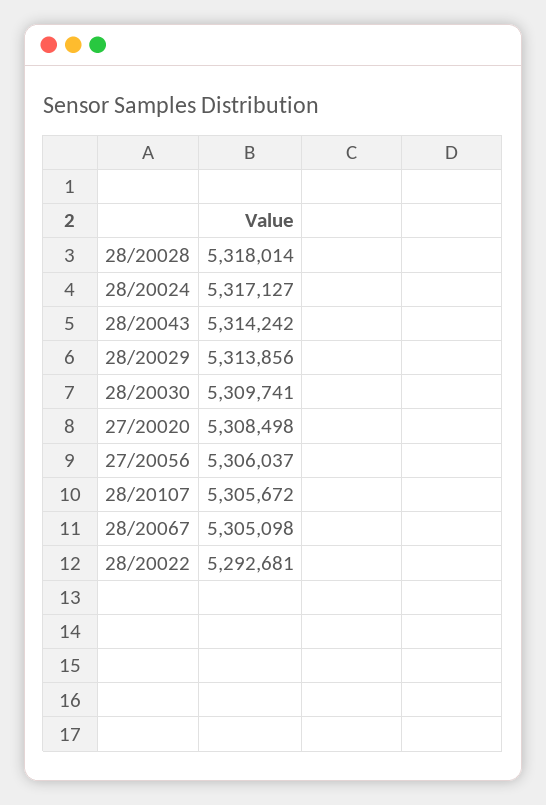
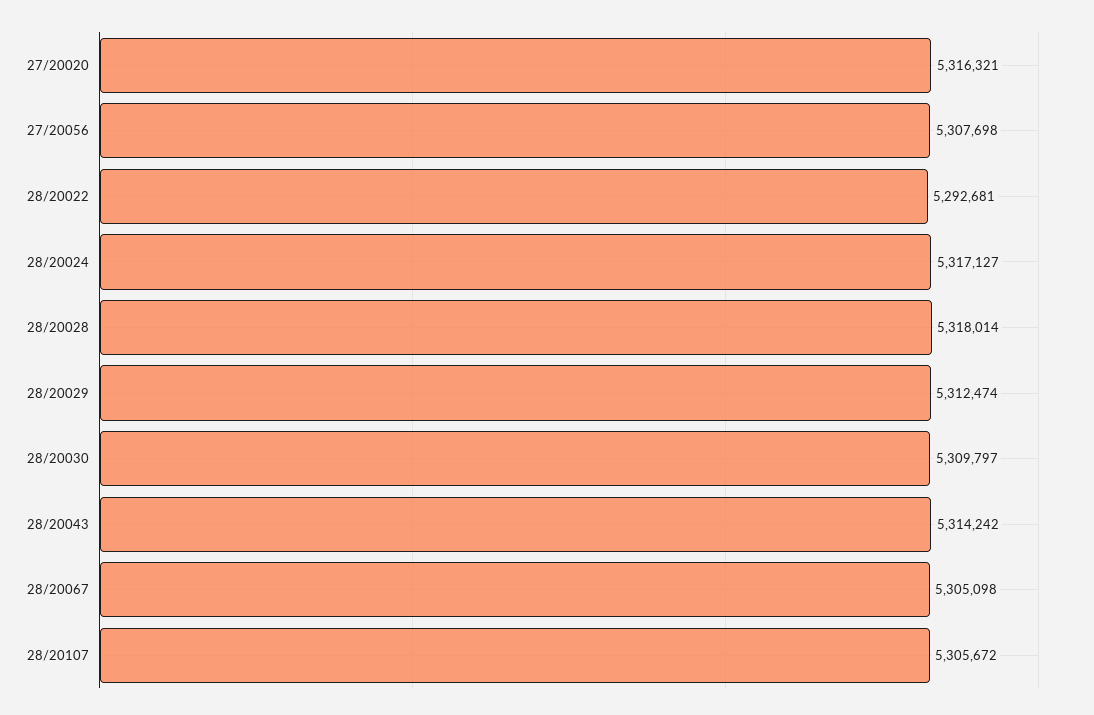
28/20029: 5313856 -> 5312474
28/20030: 5309741 -> 5309797
27/20020: 5308498 -> 5316321
27/20056: 5306037 -> 5307698

